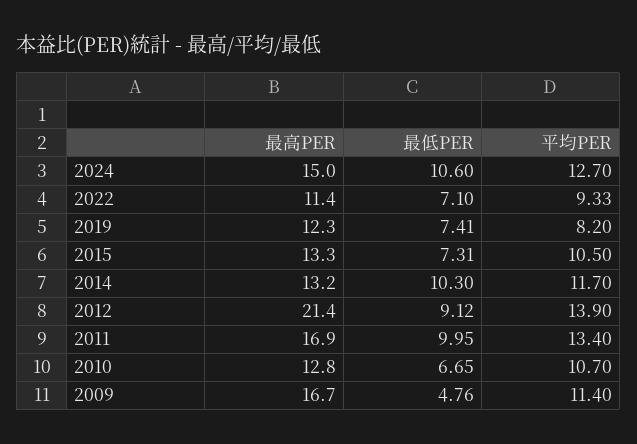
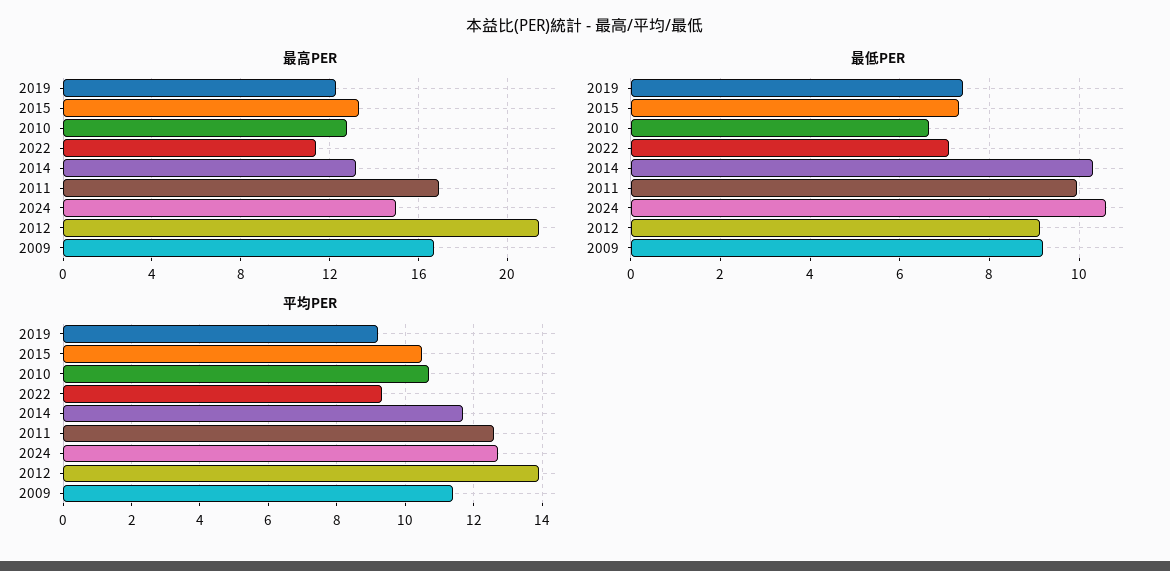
平均PER, 2019: 8.2 -> 9.2
平均PER, 2011: 13.4 -> 12.6
最低PER, 2009: 4.76 -> 9.2

